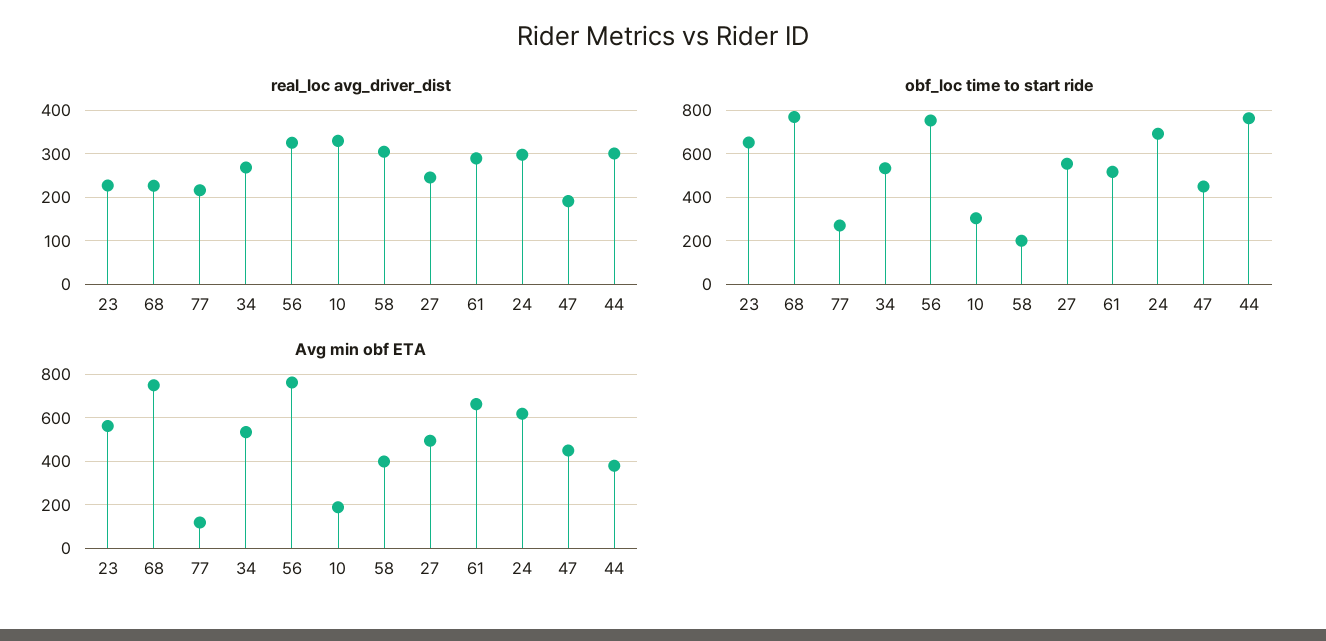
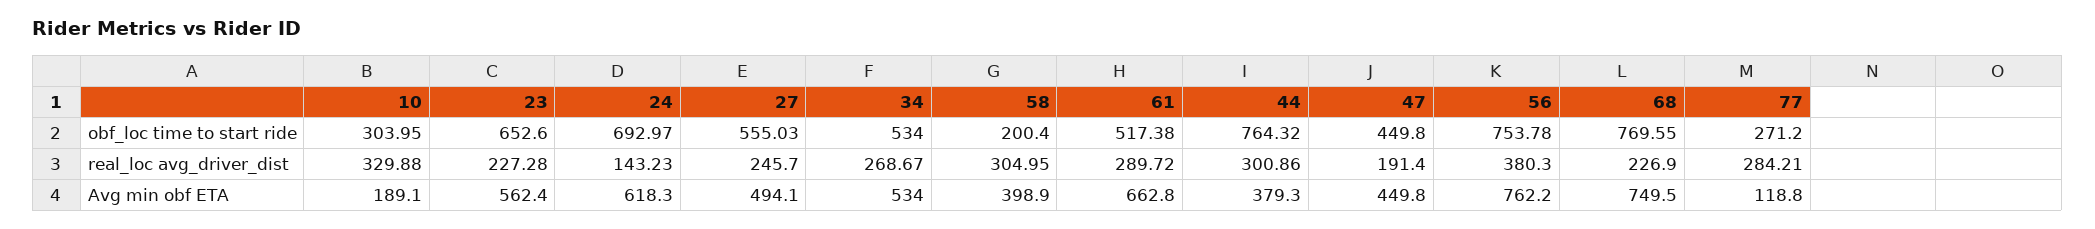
real_loc avg_driver_dist, 77: 220 -> 284.21
real_loc avg_driver_dist, 56: 320 -> 380.3
real_loc avg_driver_dist, 24: 300 -> 143.23

